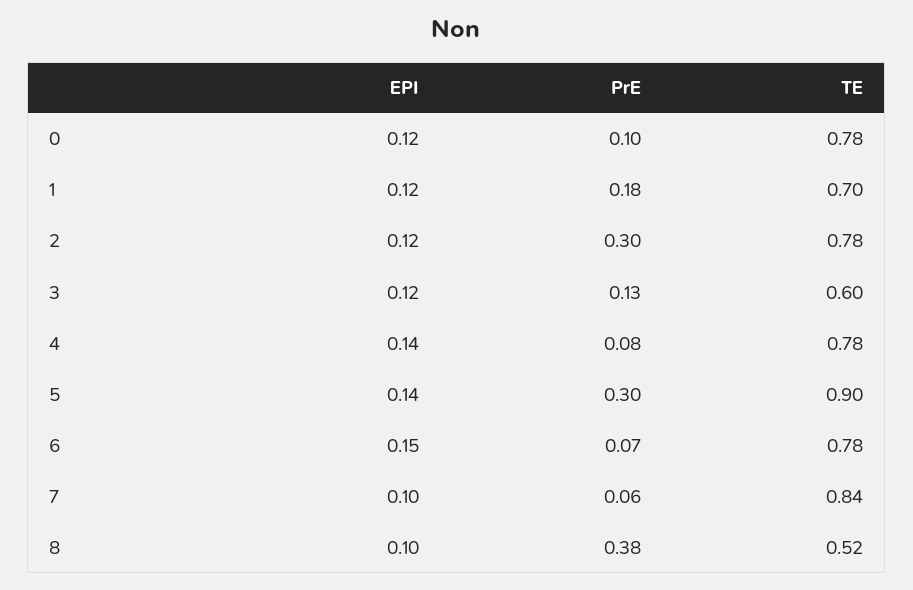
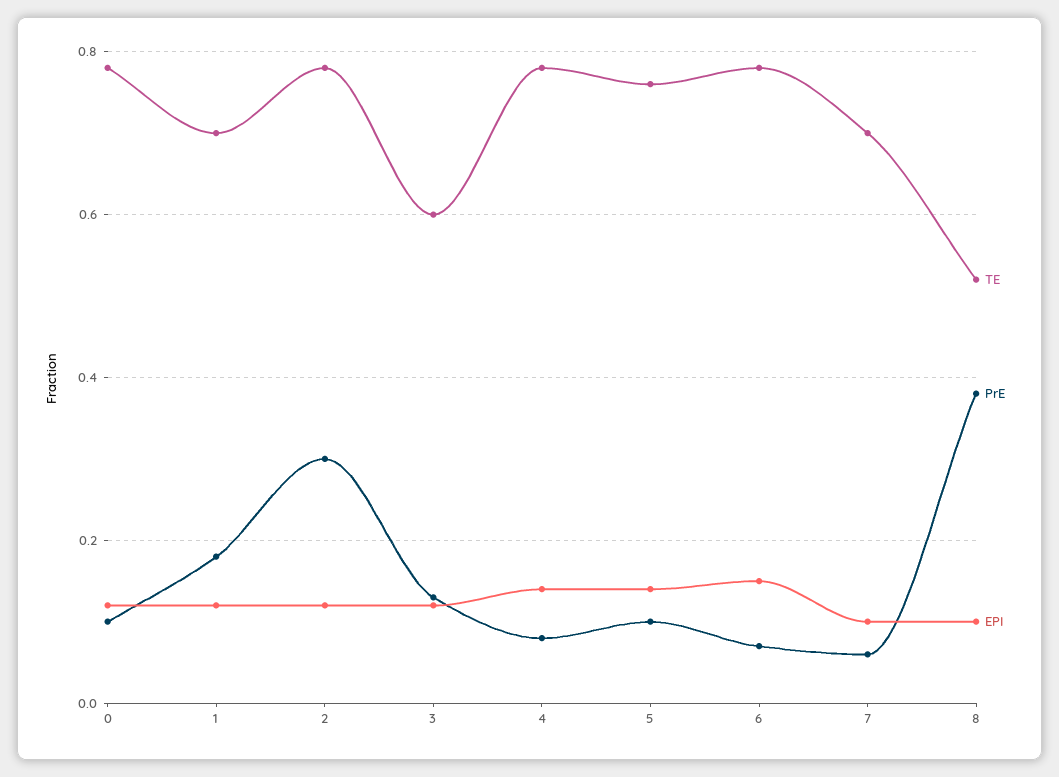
PrE, 5: 0.3 -> 0.1
TE, 5: 0.9 -> 0.75
TE, 7: 0.84 -> 0.7

